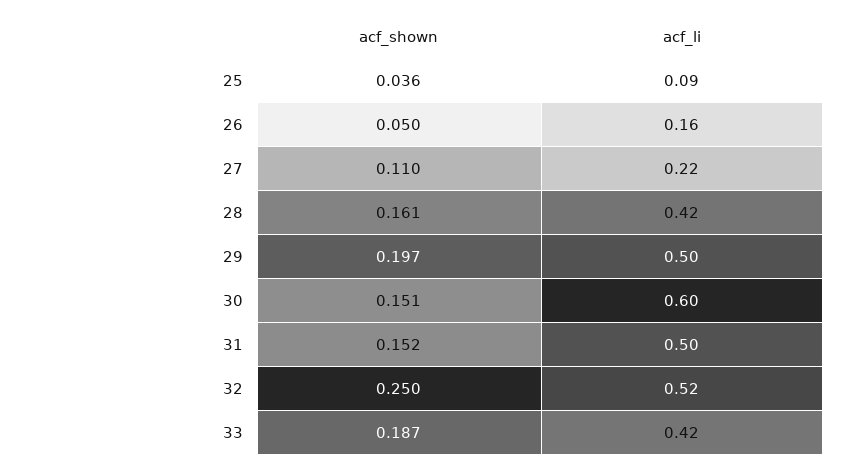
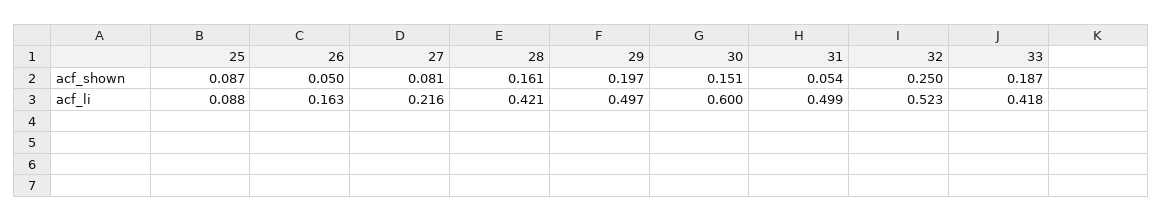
acf_shown, 25: 0.036 -> 0.087
acf_shown, 27: 0.11 -> 0.081
acf_shown, 31: 0.152 -> 0.054

